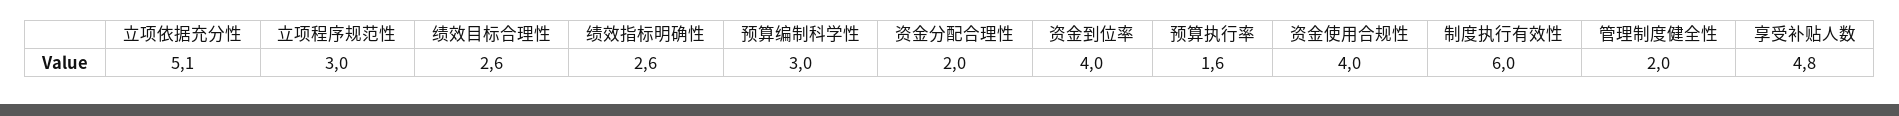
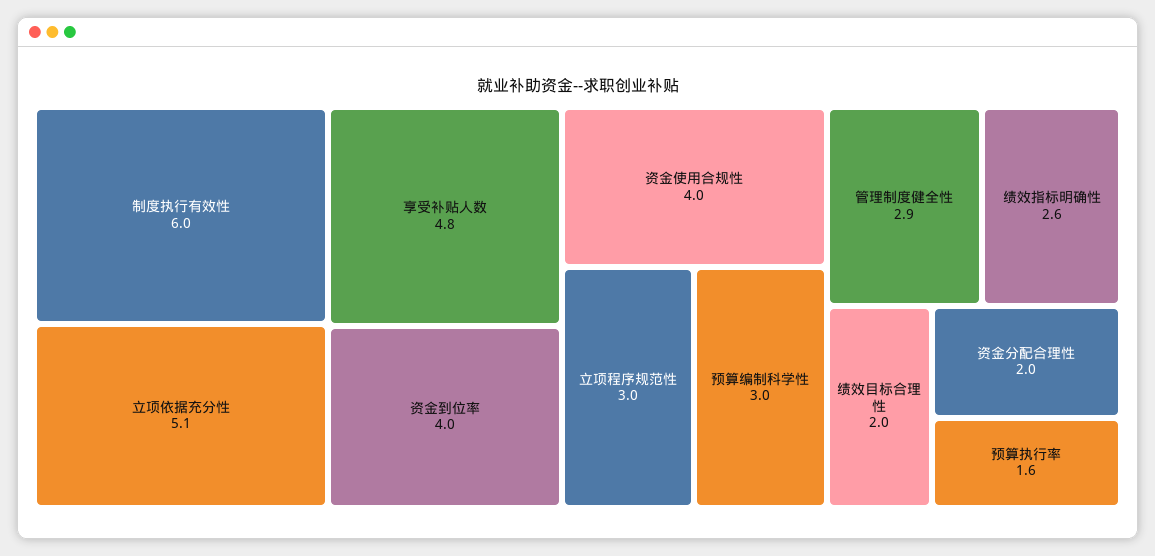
绩效目标合理性: 2.6 -> 2
管理制度健全性: 2 -> 2.9

